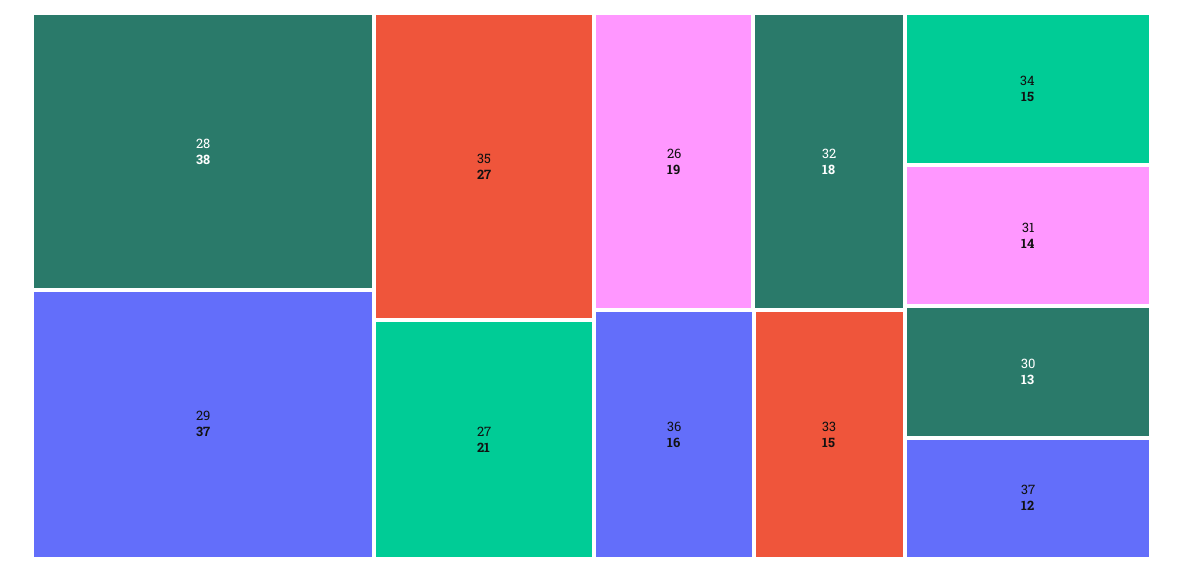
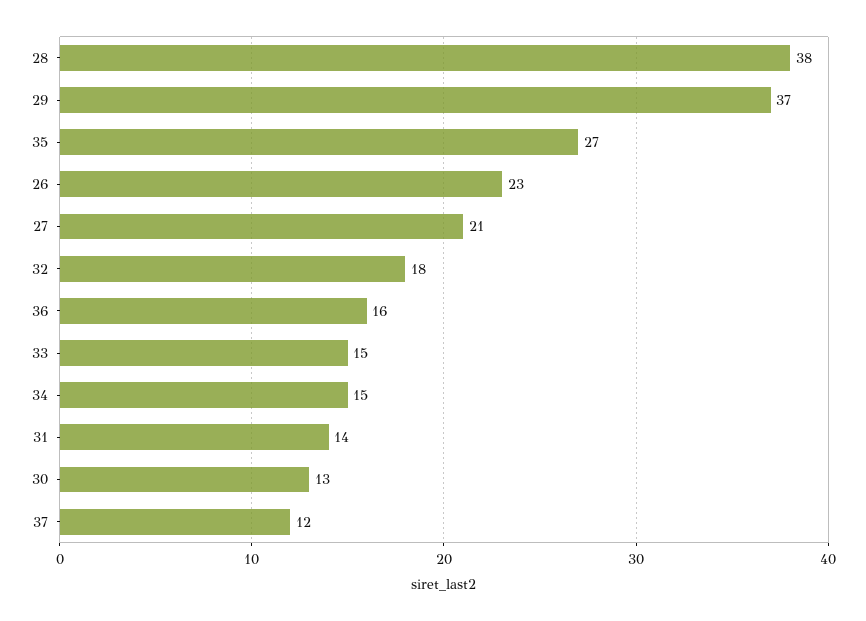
26: 19 -> 23

